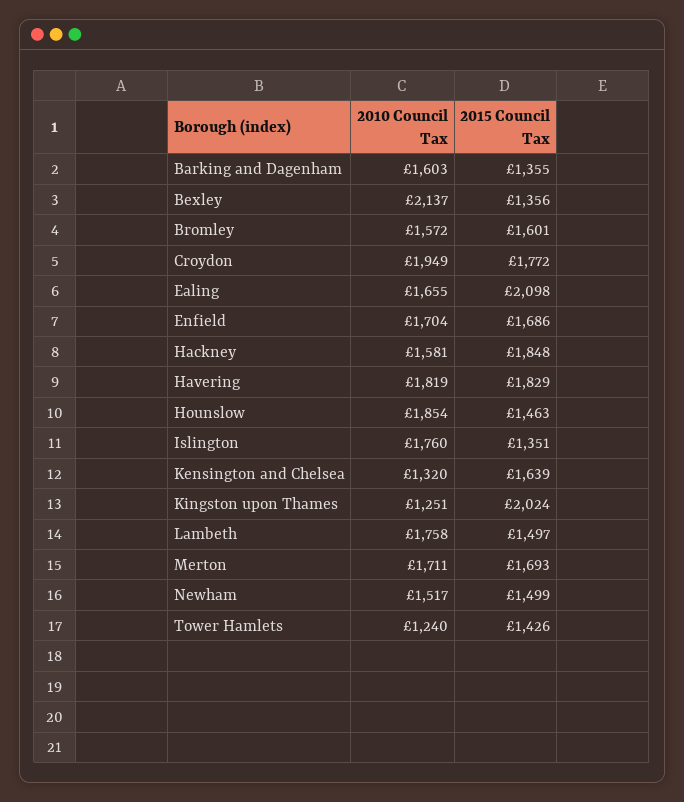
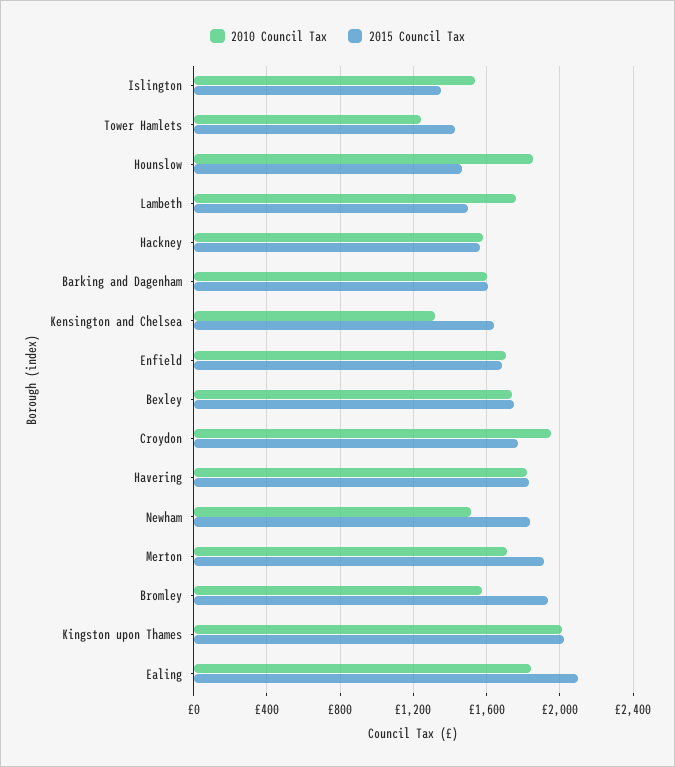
2015 Council Tax, Barking and Dagenham: 1355 -> 1600
2010 Council Tax, Bexley: 2137 -> 1750
2015 Council Tax, Bexley: 1356 -> 1750
2015 Council Tax, Bromley: 1601 -> 1950
2010 Council Tax, Ealing: 1655 -> 1850
2015 Council Tax, Hackney: 1848 -> 1550
2010 Council Tax, Islington: 1760 -> 1550
2010 Council Tax, Kingston upon Thames: 1251 -> 2000
2015 Council Tax, Merton: 1693 -> 1900
2015 Council Tax, Newham: 1499 -> 1850

